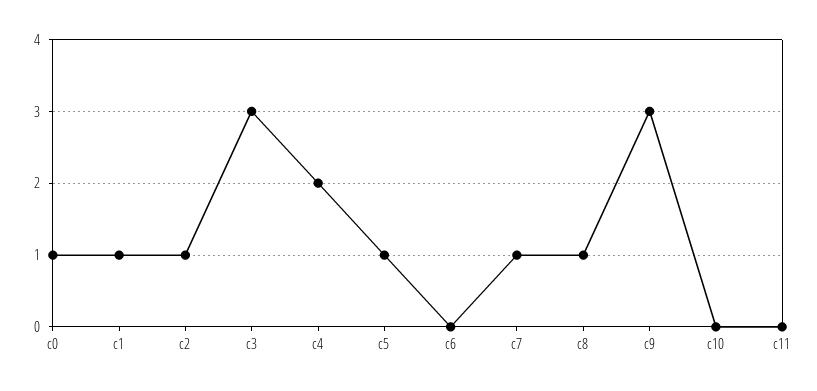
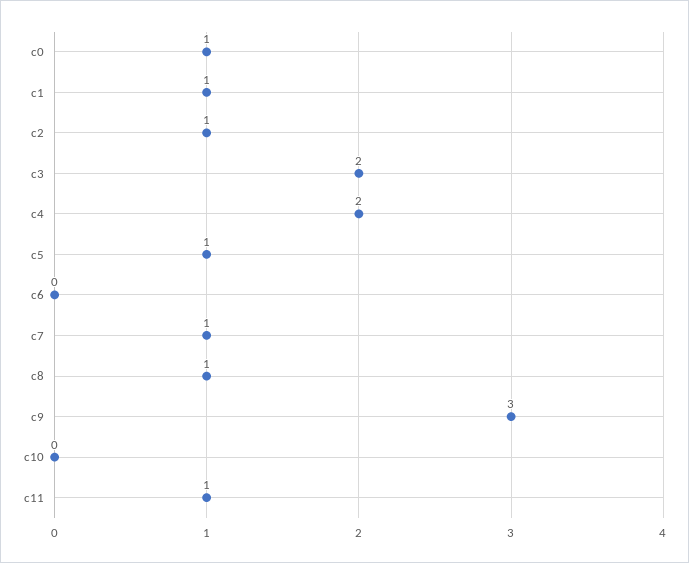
c3: 3 -> 2
c11: 0 -> 1

